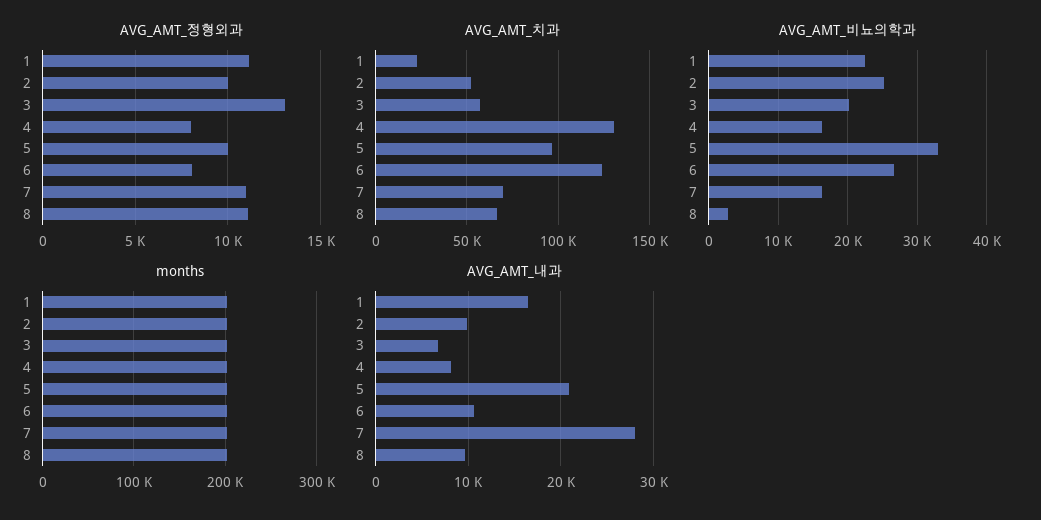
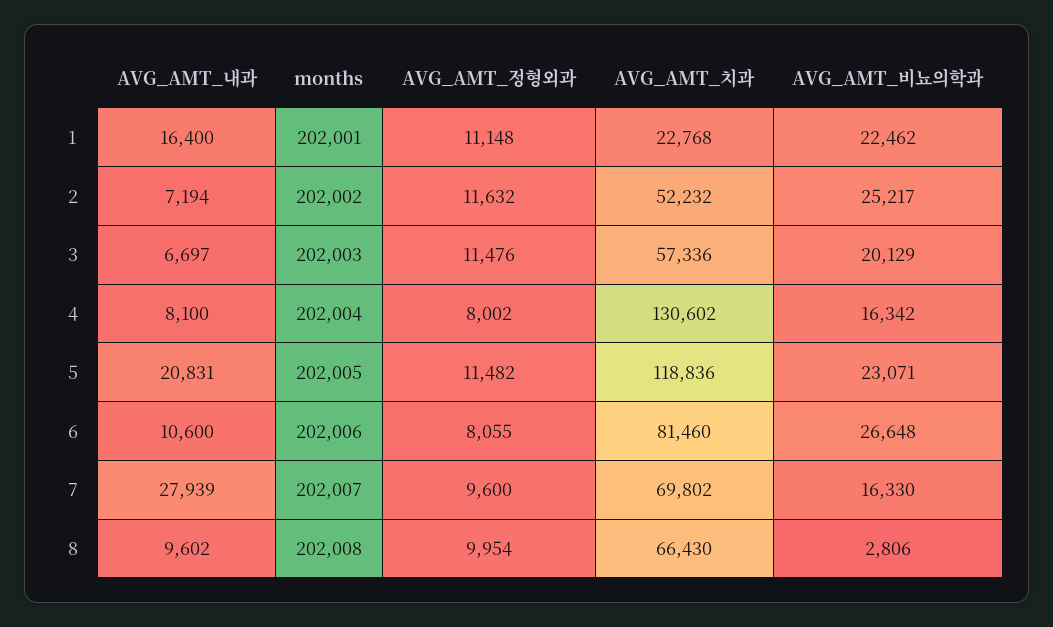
AVG_AMT_정형외과, 2: 10000 -> 11632
AVG_AMT_정형외과, 3: 13000 -> 11476
AVG_AMT_정형외과, 5: 10000 -> 11482
AVG_AMT_정형외과, 7: 11000 -> 9600
AVG_AMT_정형외과, 8: 11000 -> 9954
AVG_AMT_치과, 5: 95000 -> 118836
AVG_AMT_치과, 6: 125000 -> 81460
AVG_AMT_비뇨의학과, 5: 33000 -> 23071
AVG_AMT_내과, 2: 10000 -> 7194

